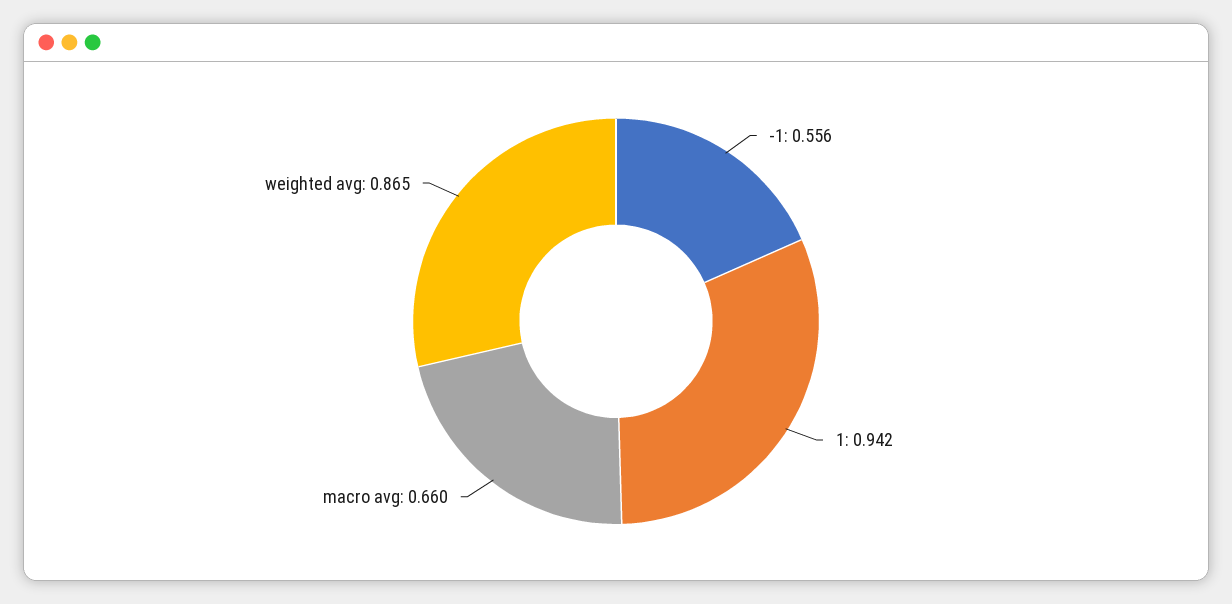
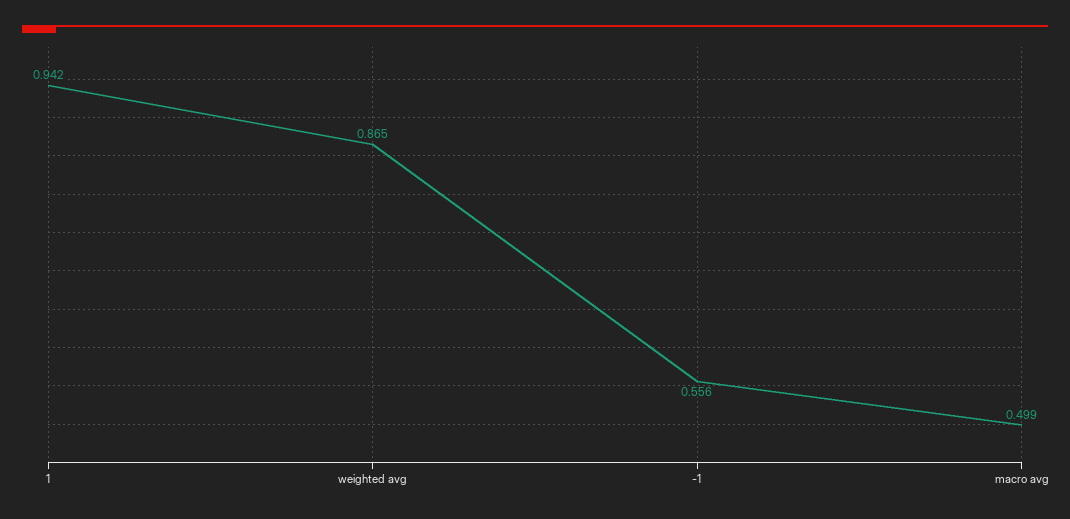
macro avg: 0.66 -> 0.499

